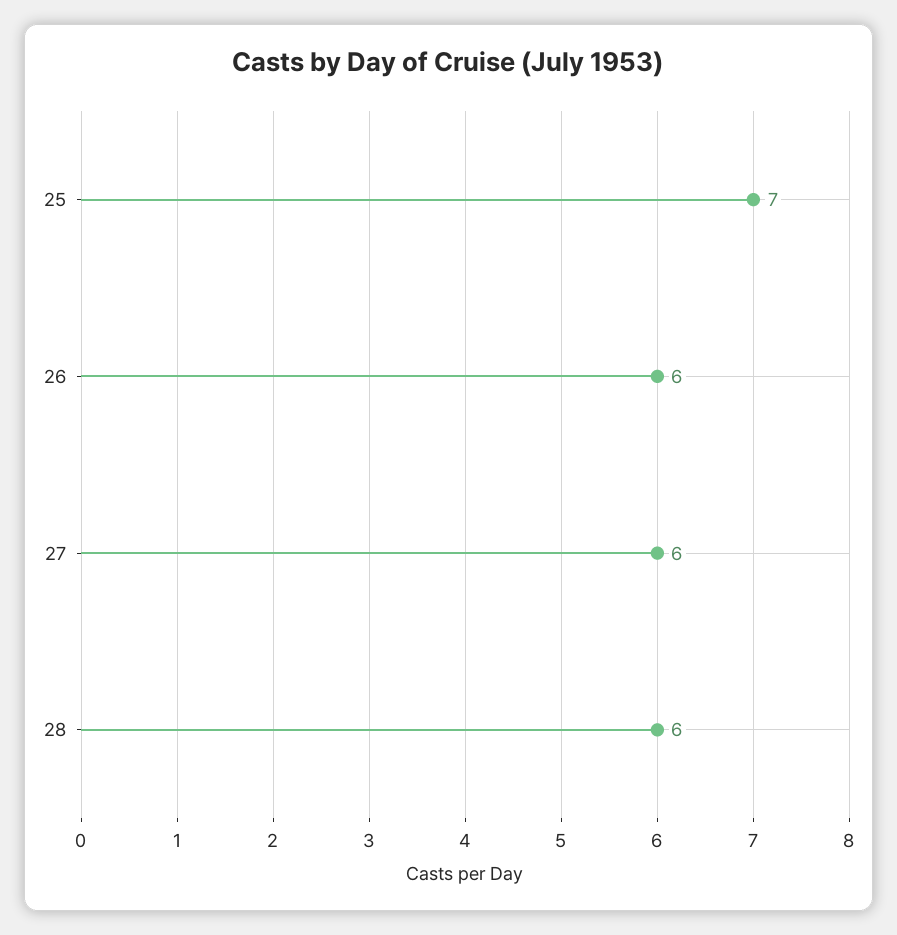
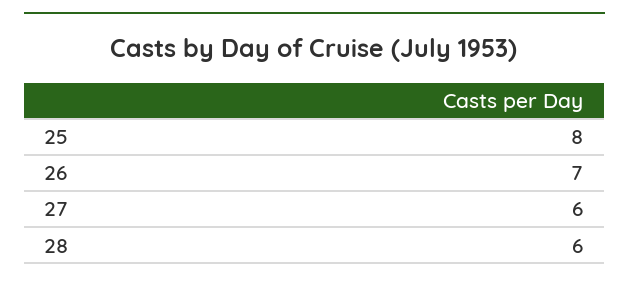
25: 7 -> 8
26: 6 -> 7

